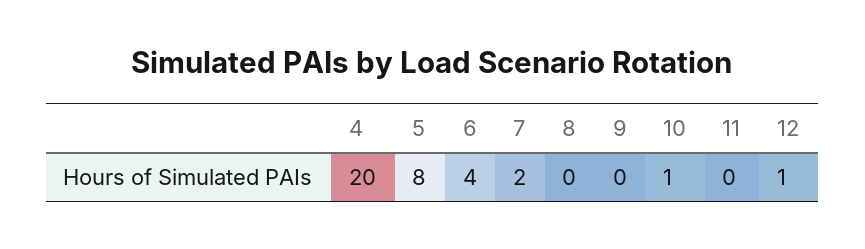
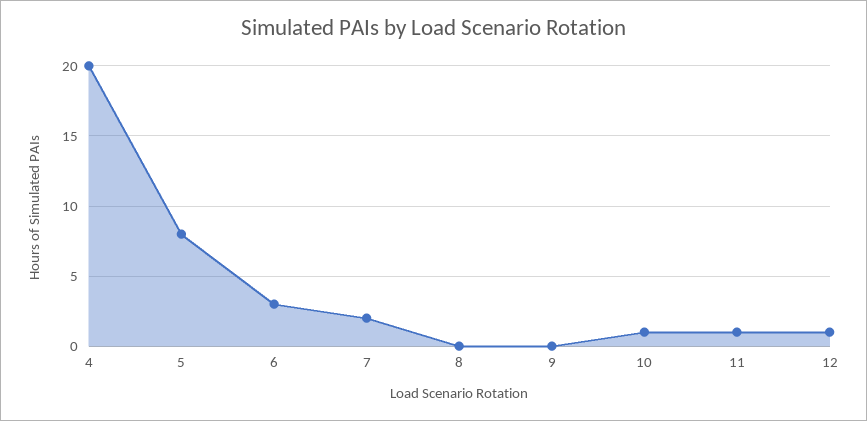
6: 4 -> 3
11: 0 -> 1

